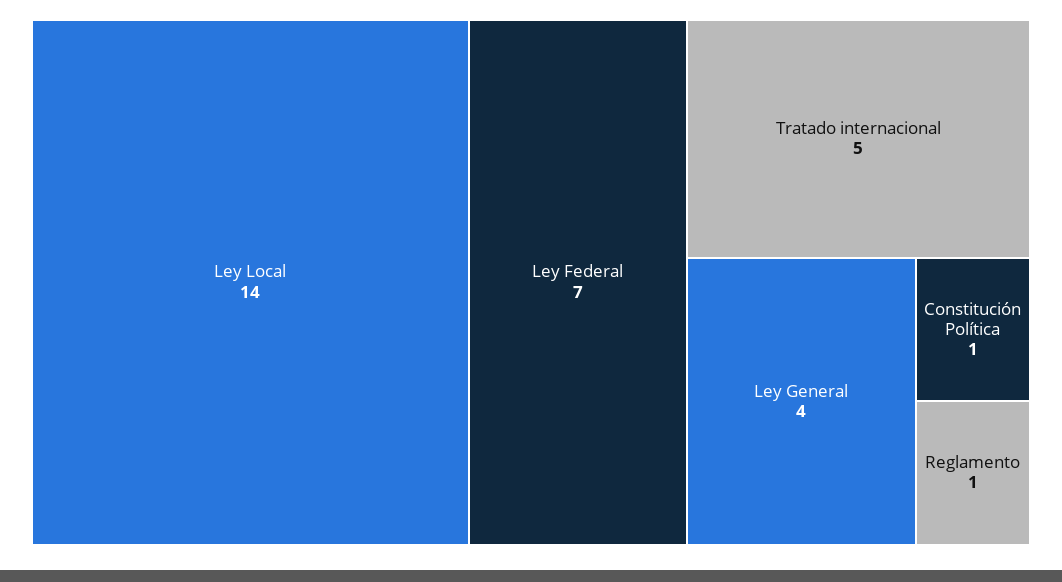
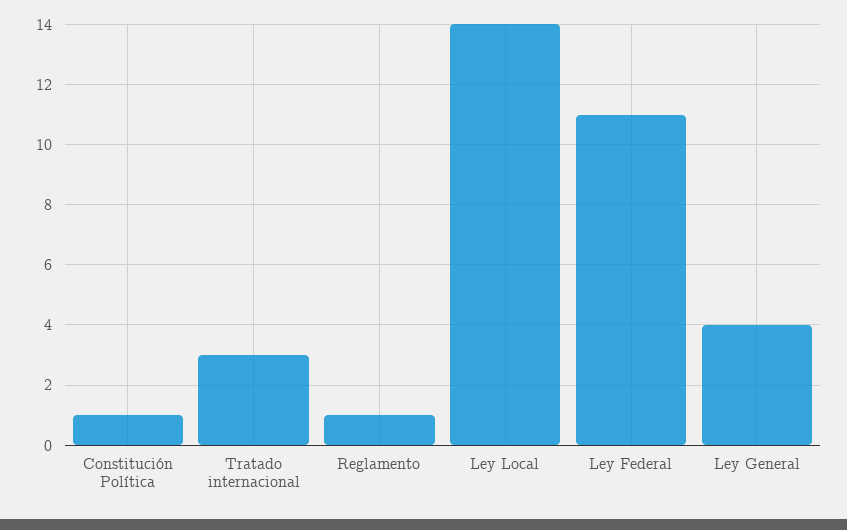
Ley Federal: 7 -> 11
Tratado internacional: 5 -> 3

